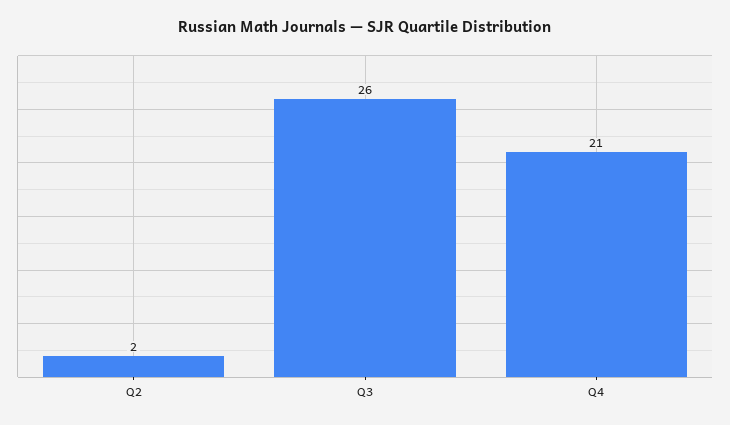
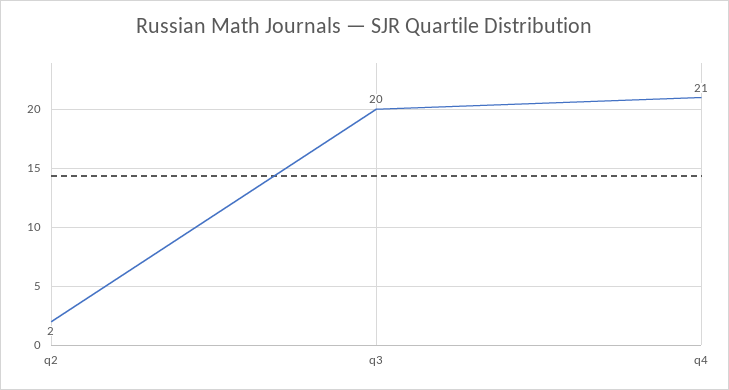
Q3: 26 -> 20

